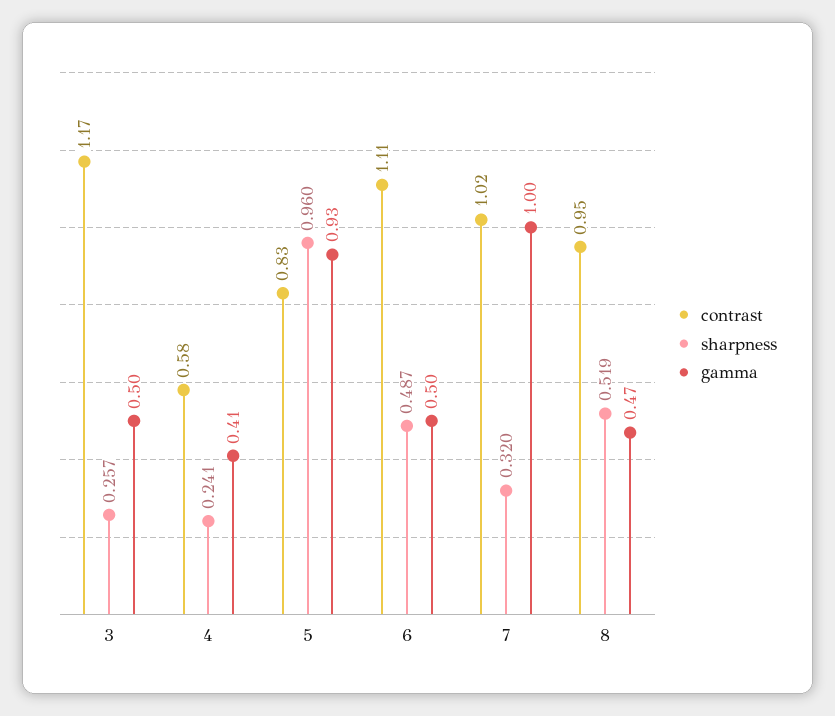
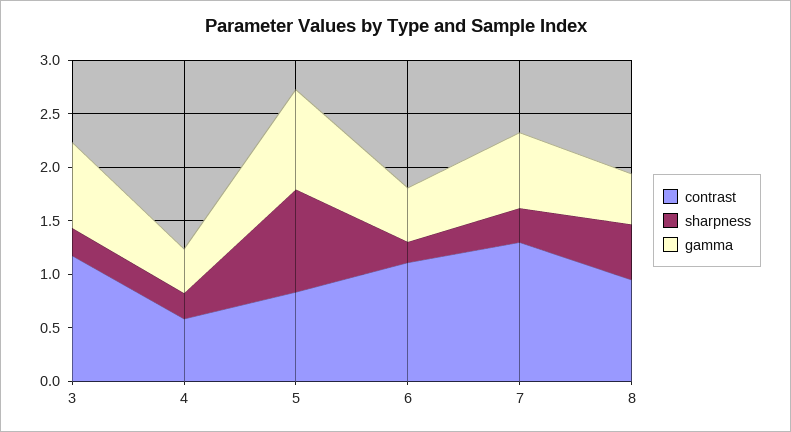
gamma, 3: 0.5 -> 0.8
sharpness, 6: 0.487 -> 0.2
contrast, 7: 1.02 -> 1.3
gamma, 7: 1 -> 0.7

